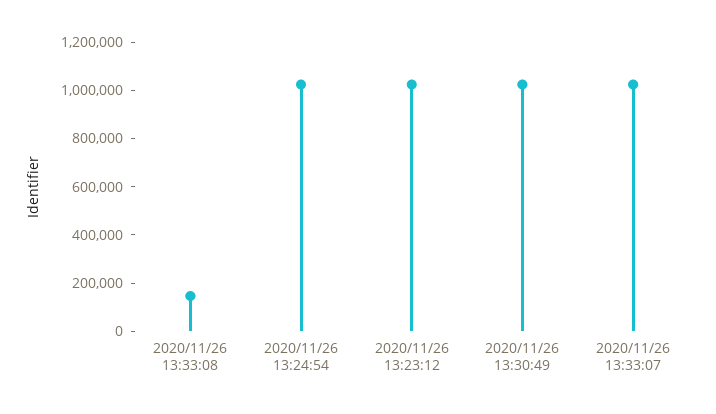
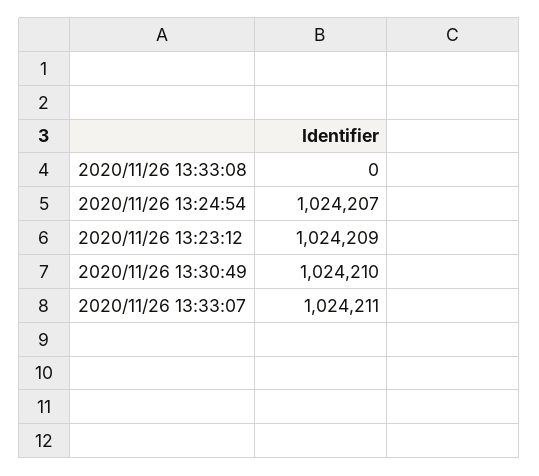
2020/11/26 13:33:08: 150000 -> 0

